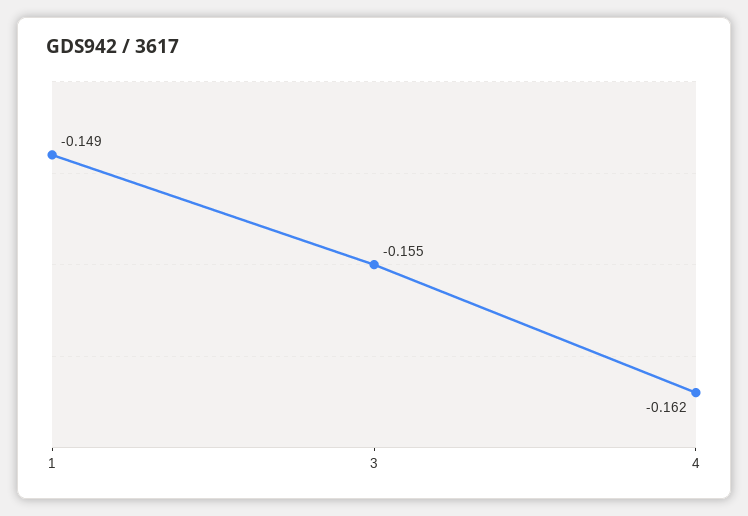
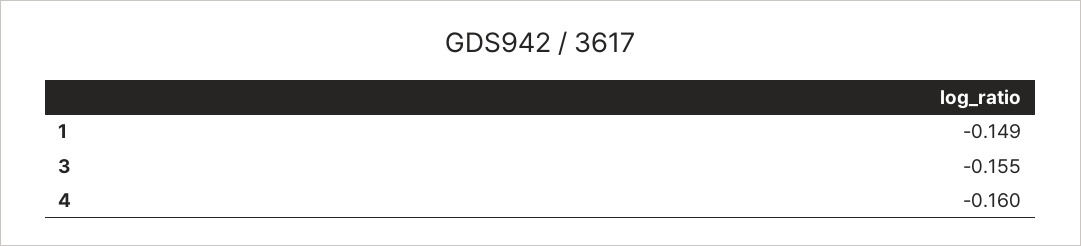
4: -0.162 -> -0.16

